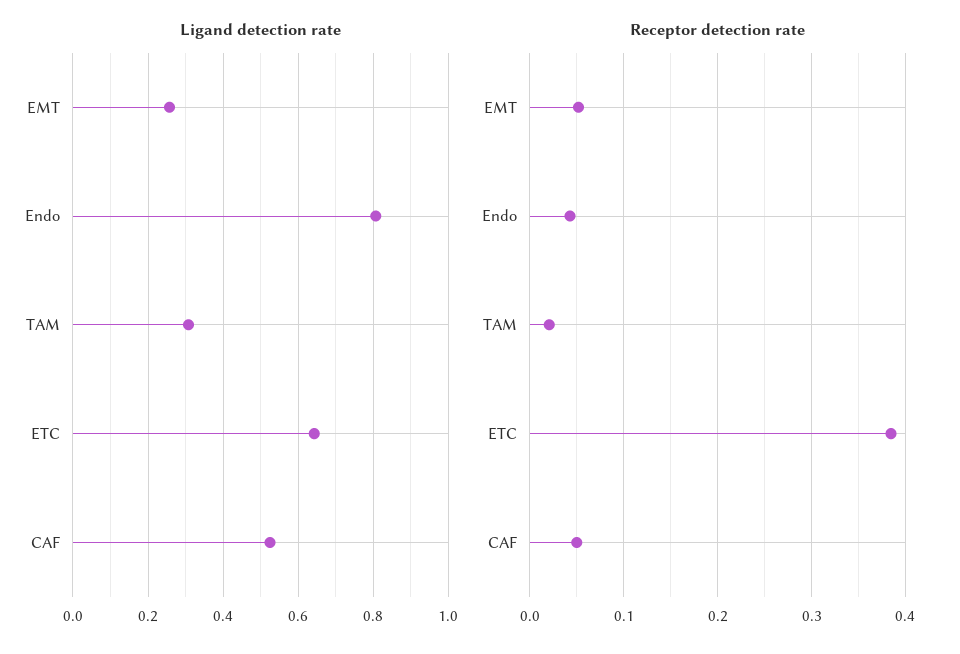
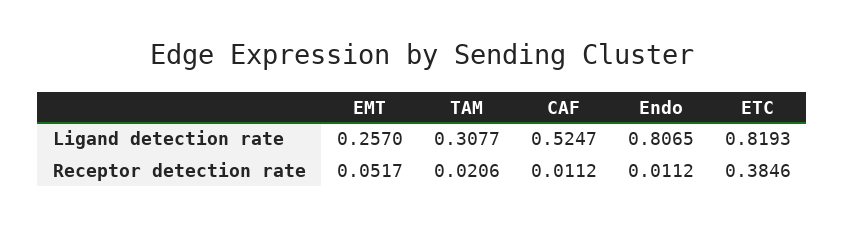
Ligand detection rate, ETC: 0.64 -> 0.8193
Receptor detection rate, Endo: 0.04 -> 0.0112
Receptor detection rate, CAF: 0.05 -> 0.0112

